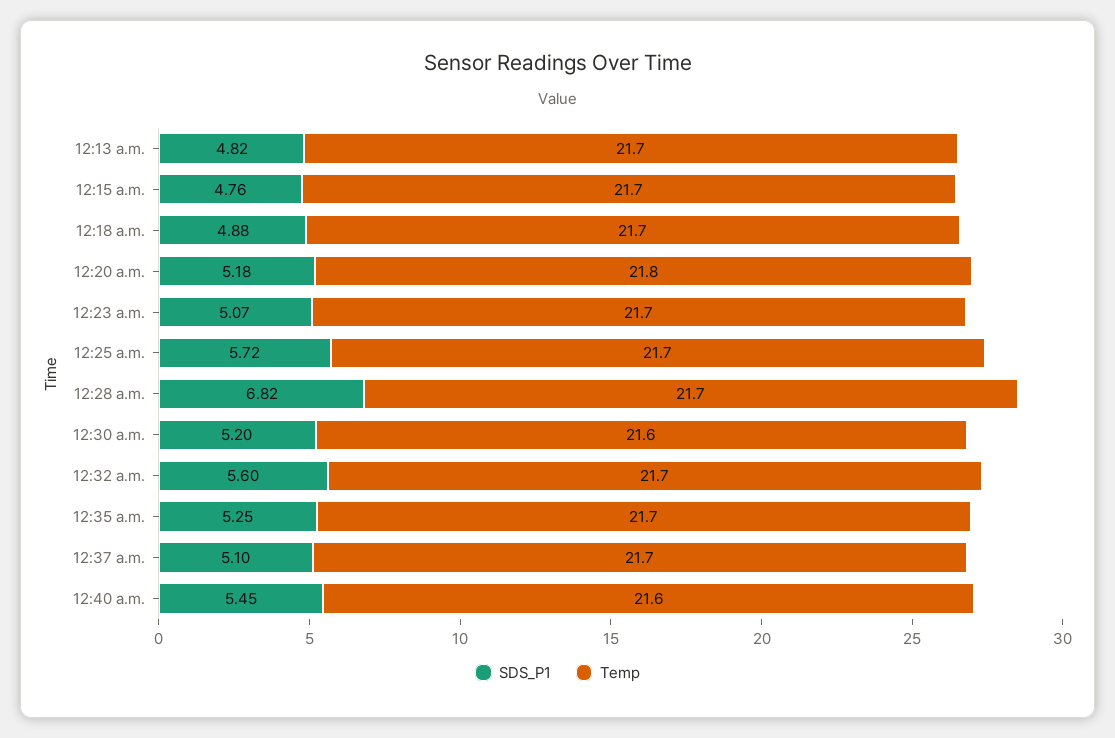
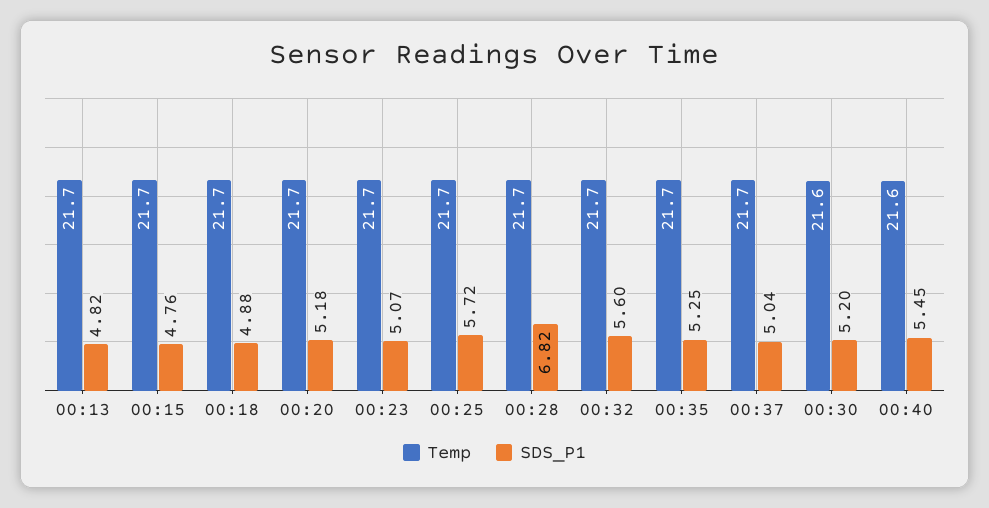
Temp, 12:20 a.m.: 21.8 -> 21.7
SDS_P1, 12:37 a.m.: 5.1 -> 5.04

